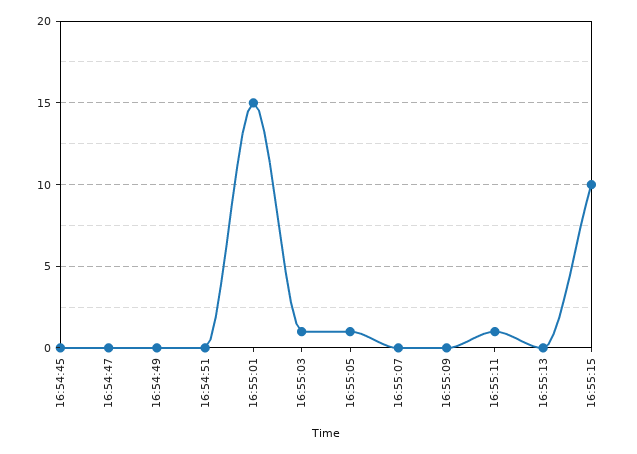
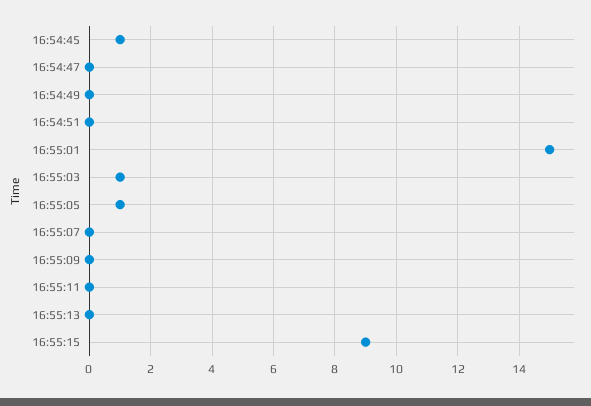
16:54:45: 0 -> 1
16:55:11: 1 -> 0
16:55:15: 10 -> 9

